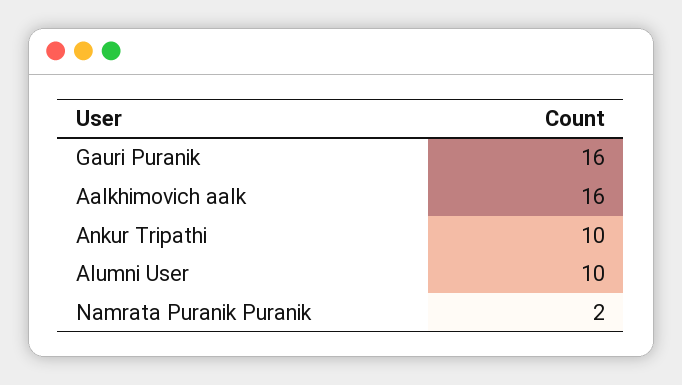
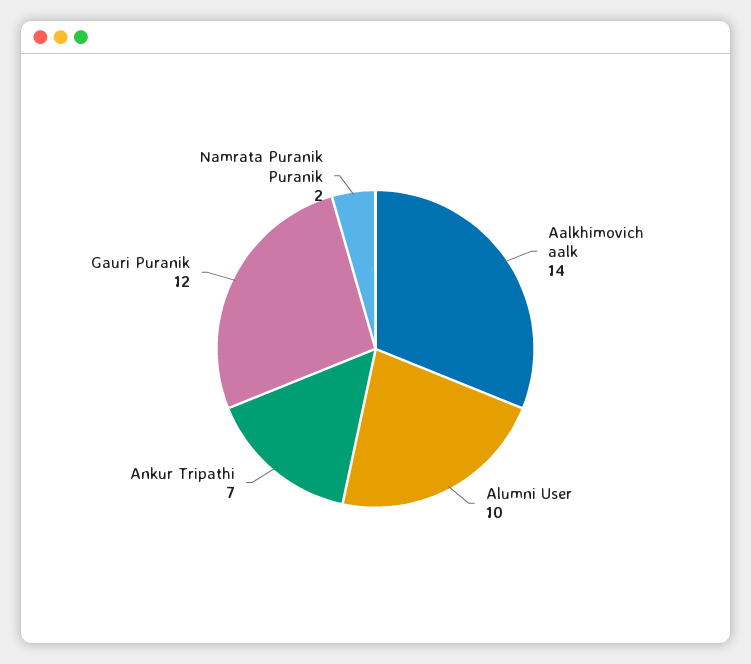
Gauri Puranik: 16 -> 12
Aalkhimovich aalk: 16 -> 14
Ankur Tripathi: 10 -> 7

